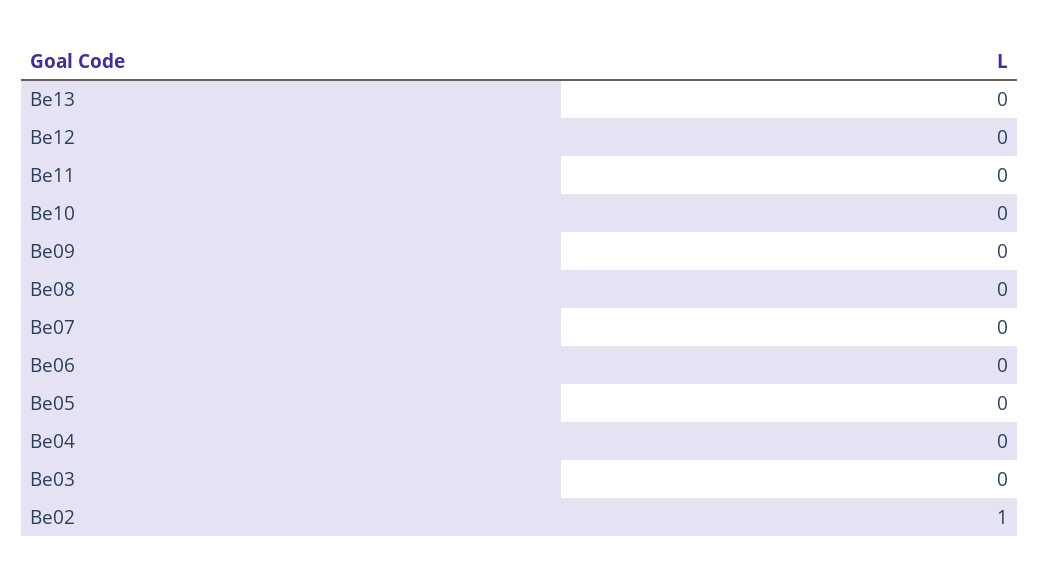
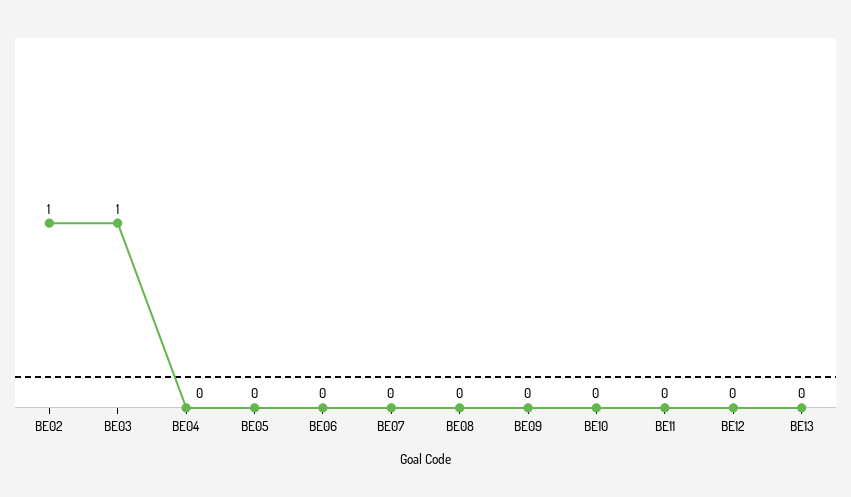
Be03: 0 -> 1

